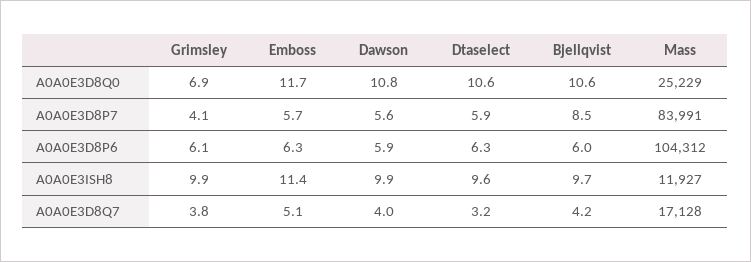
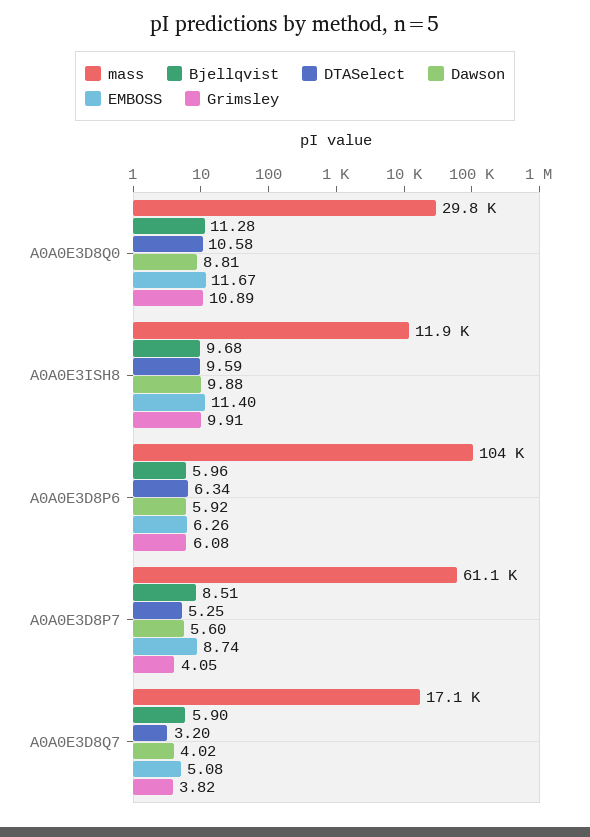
Grimsley, A0A0E3D8Q0: 6.9 -> 10.89
Dawson, A0A0E3D8Q0: 10.8 -> 8.81
Bjellqvist, A0A0E3D8Q0: 10.6 -> 11.28
Mass, A0A0E3D8Q0: 25229 -> 29800
Emboss, A0A0E3D8P7: 5.7 -> 8.74
Dtaselect, A0A0E3D8P7: 5.9 -> 5.25
Mass, A0A0E3D8P7: 83991 -> 61100
Bjellqvist, A0A0E3D8Q7: 4.2 -> 5.9

